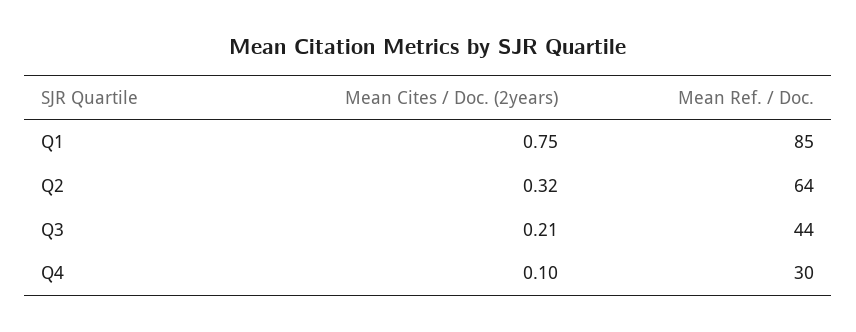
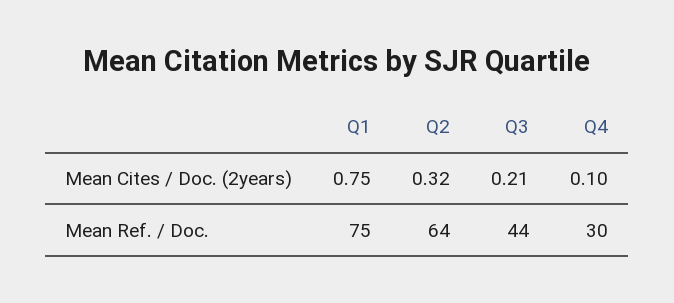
Mean Ref. / Doc., Q1: 85 -> 75

